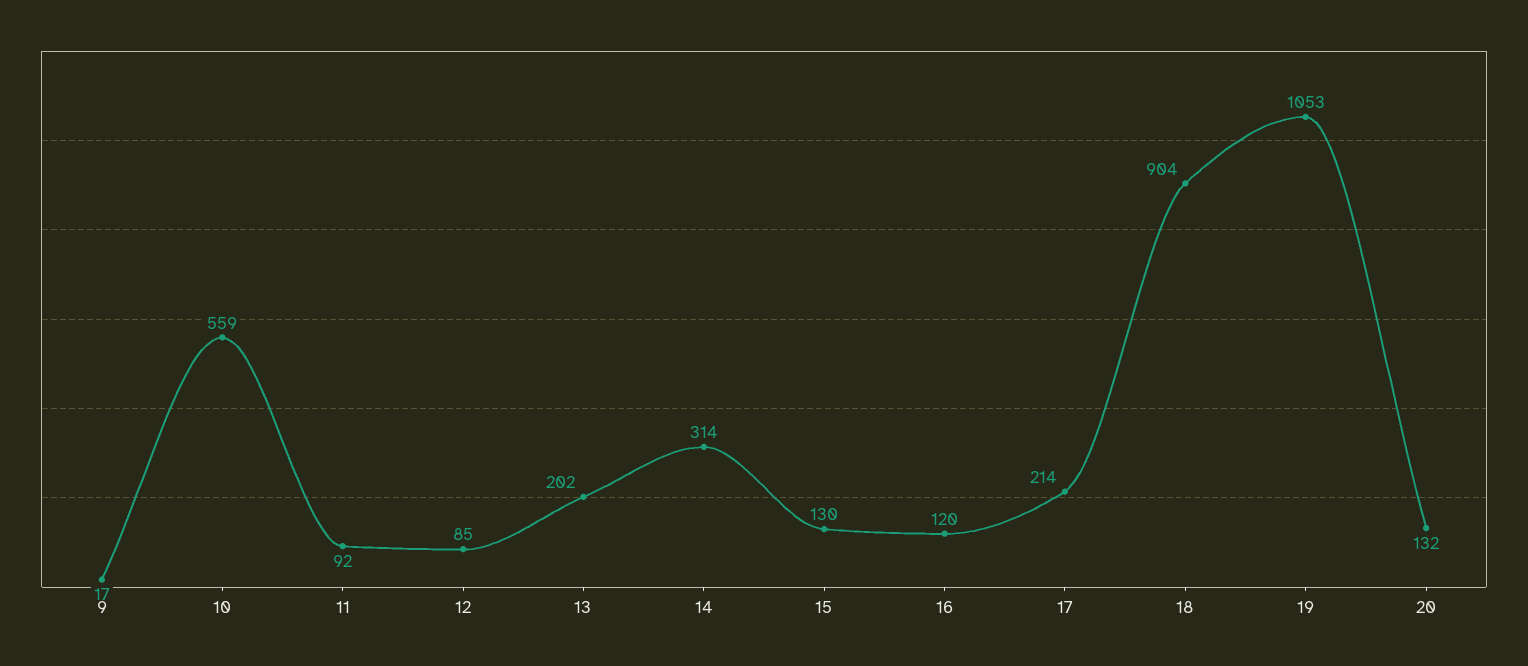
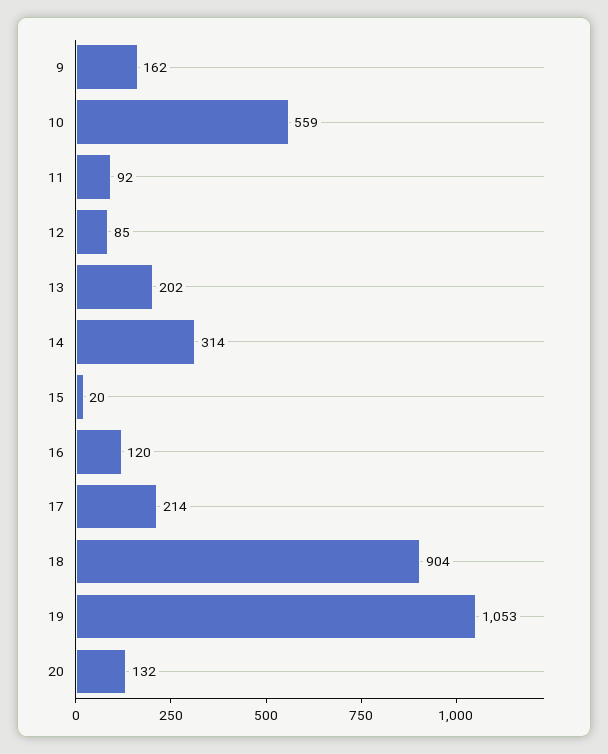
9: 17 -> 162
15: 130 -> 20

